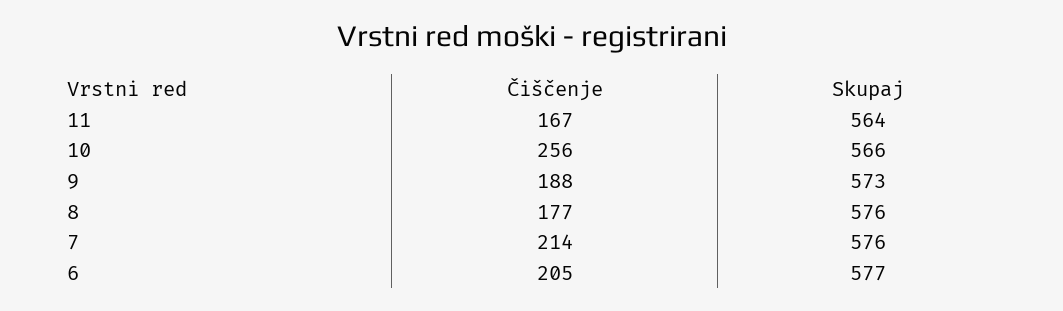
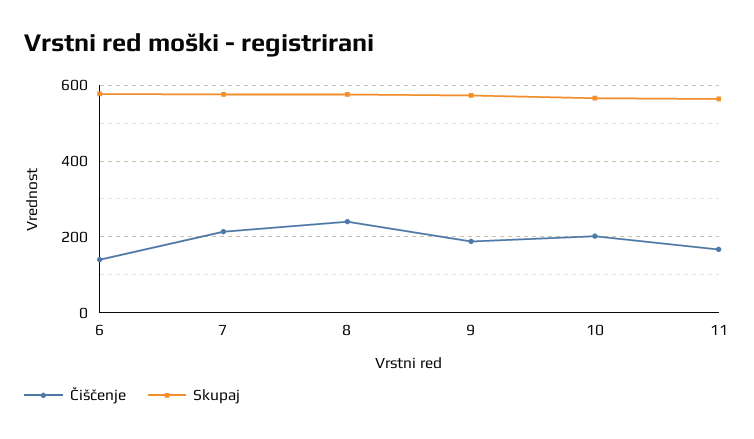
Čiščenje, 10: 256 -> 200
Čiščenje, 8: 177 -> 240
Čiščenje, 6: 205 -> 140

